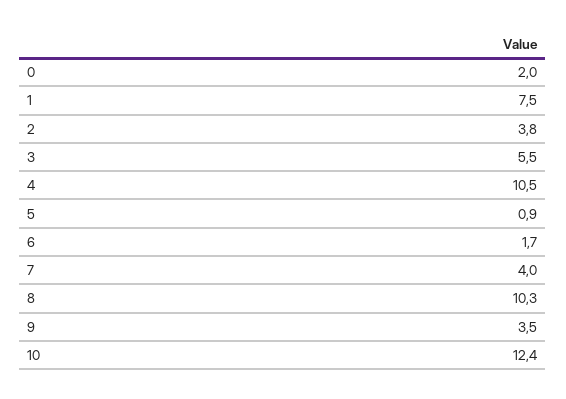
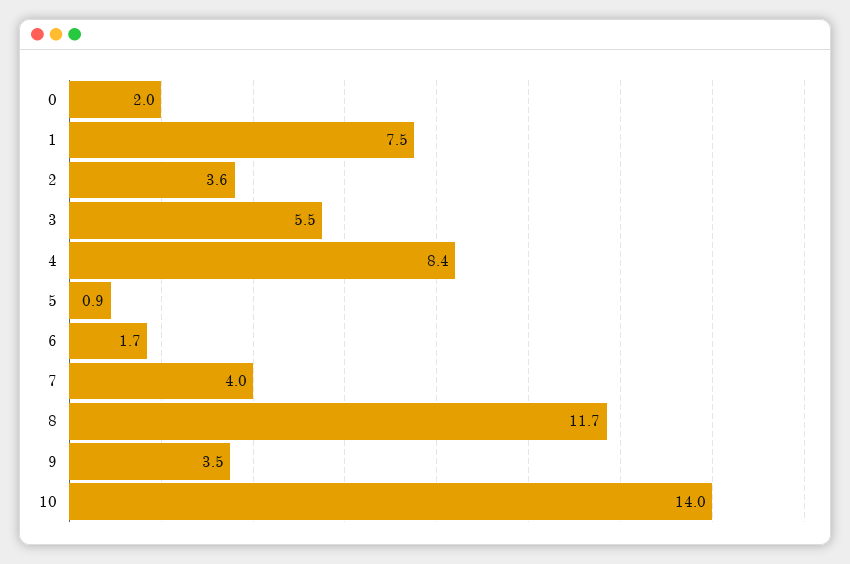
2: 3.8 -> 3.6
4: 10.5 -> 8.4
8: 10.3 -> 11.7
10: 12.4 -> 14

